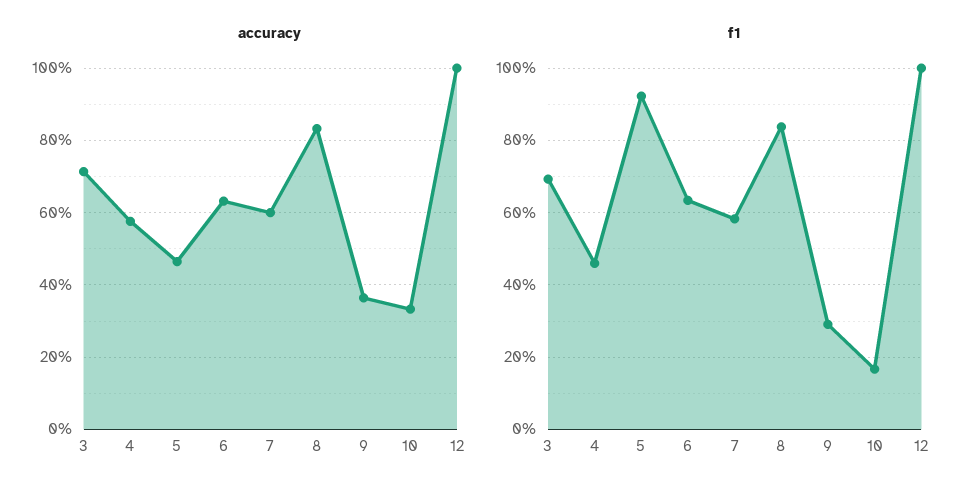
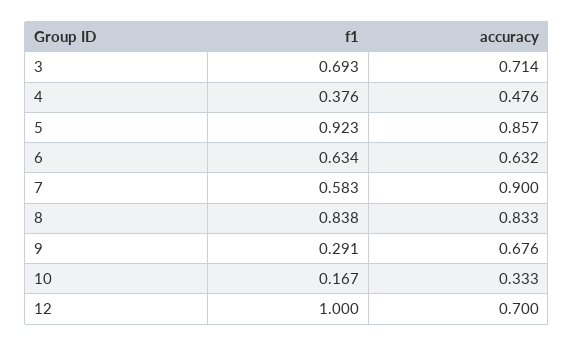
accuracy, 4: 0.58 -> 0.476
accuracy, 5: 0.46 -> 0.857
accuracy, 7: 0.6 -> 0.9
accuracy, 9: 0.36 -> 0.676
accuracy, 12: 1 -> 0.7
f1, 4: 0.46 -> 0.376

